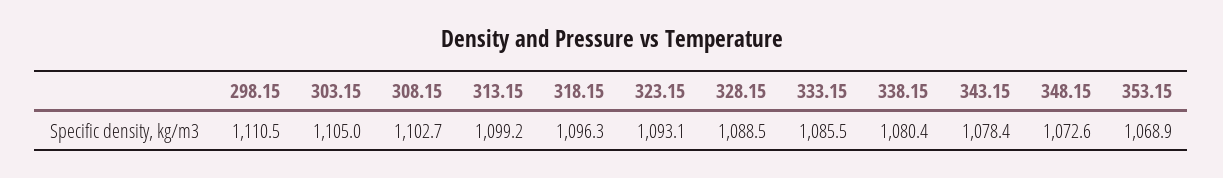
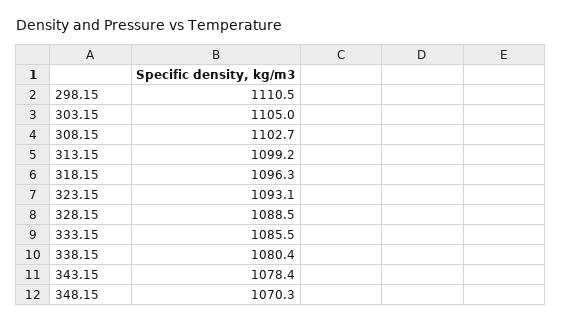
348.15: 1072.6 -> 1070.3
353.15: 1068.9 -> none

